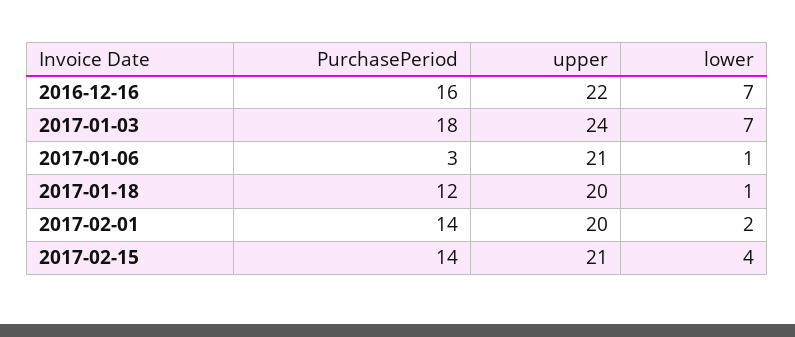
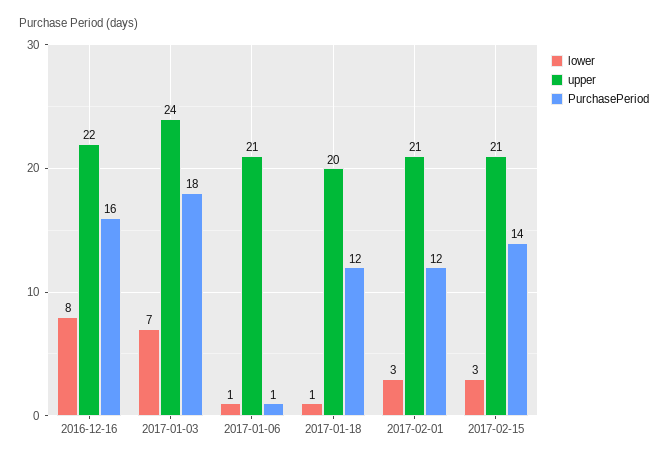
lower, 2016-12-16: 7 -> 8
PurchasePeriod, 2017-01-06: 3 -> 1
PurchasePeriod, 2017-02-01: 14 -> 12
upper, 2017-02-01: 20 -> 21
lower, 2017-02-01: 2 -> 3
lower, 2017-02-15: 4 -> 3

